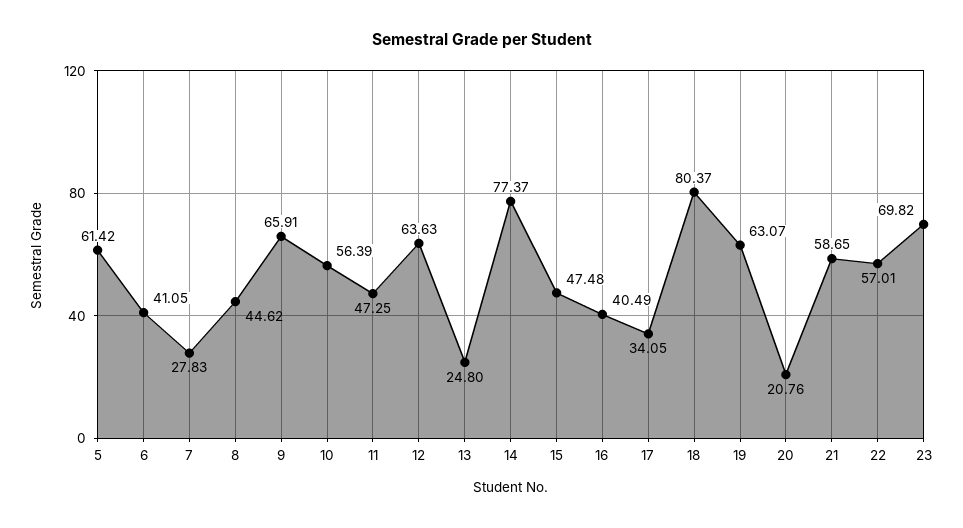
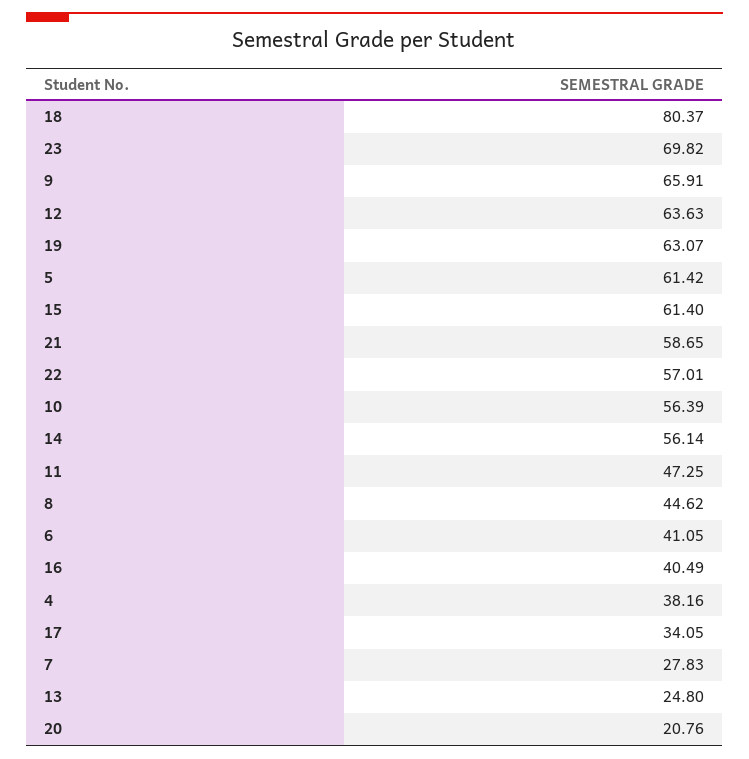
14: 77.37 -> 56.14
15: 47.48 -> 61.4
4: none -> 38.16

